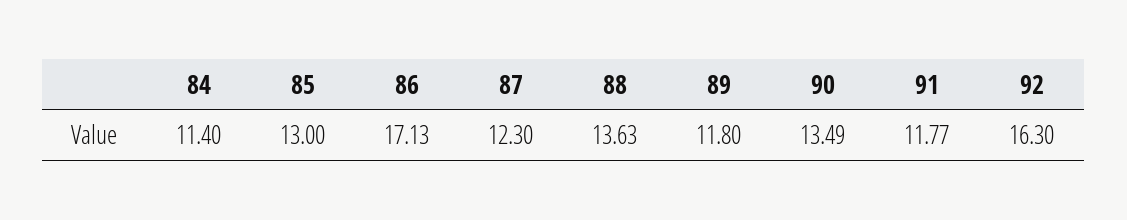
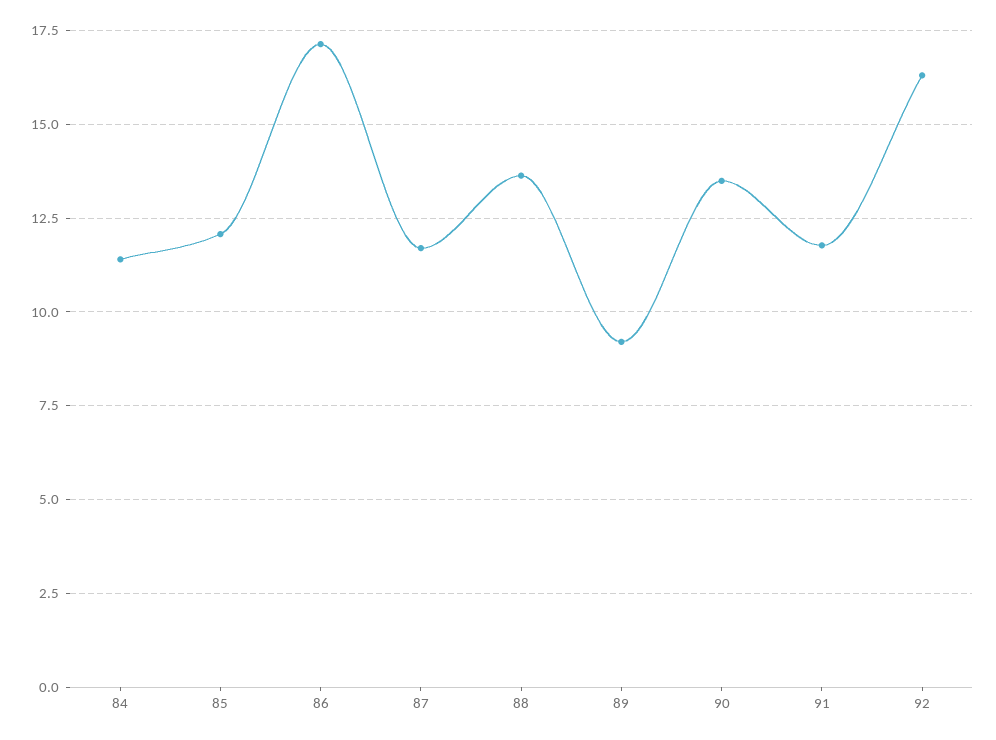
85: 13 -> 12
87: 12.3 -> 11.75
89: 11.8 -> 9.25

